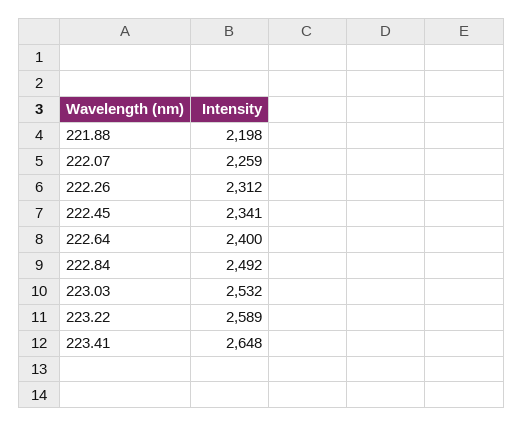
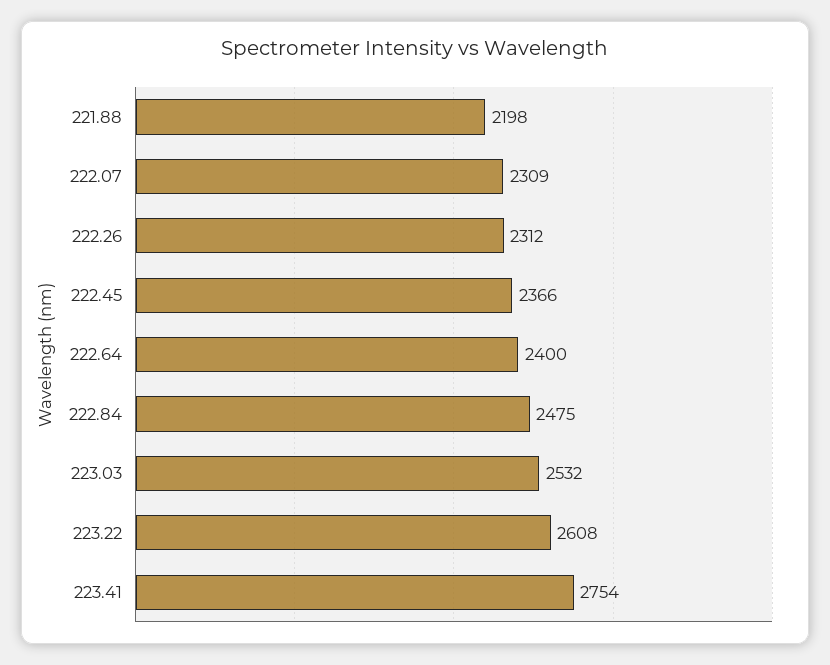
222.07: 2259 -> 2309
222.45: 2341 -> 2366
222.84: 2492 -> 2475
223.22: 2589 -> 2608
223.41: 2648 -> 2754

